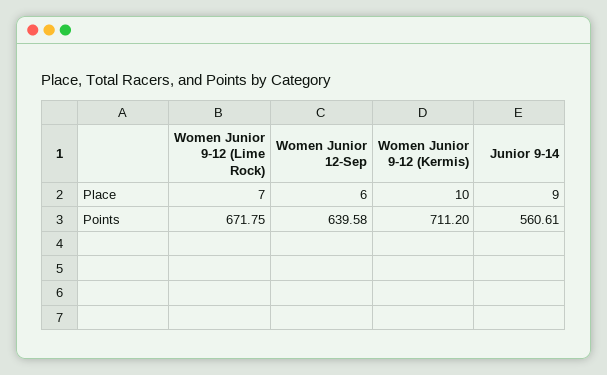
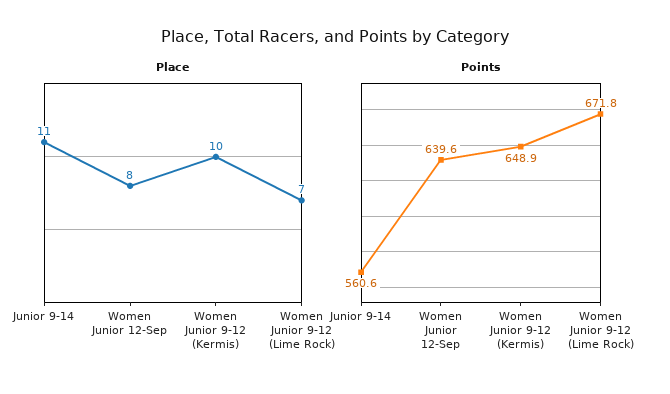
Place, Women Junior 12-Sep: 6 -> 8
Place, Junior 9-14: 9 -> 11
Points, Women Junior 9-12 (Kermis): 711.2 -> 648.9

